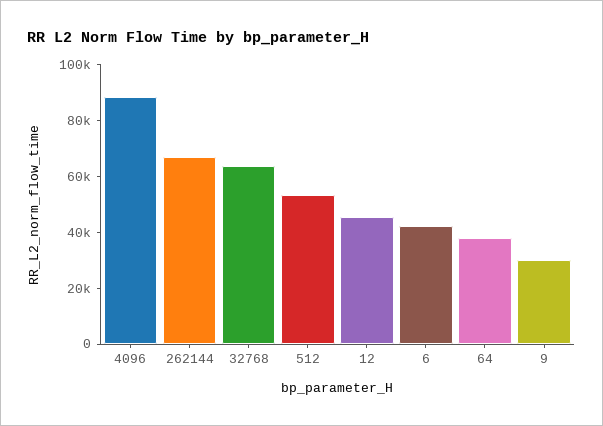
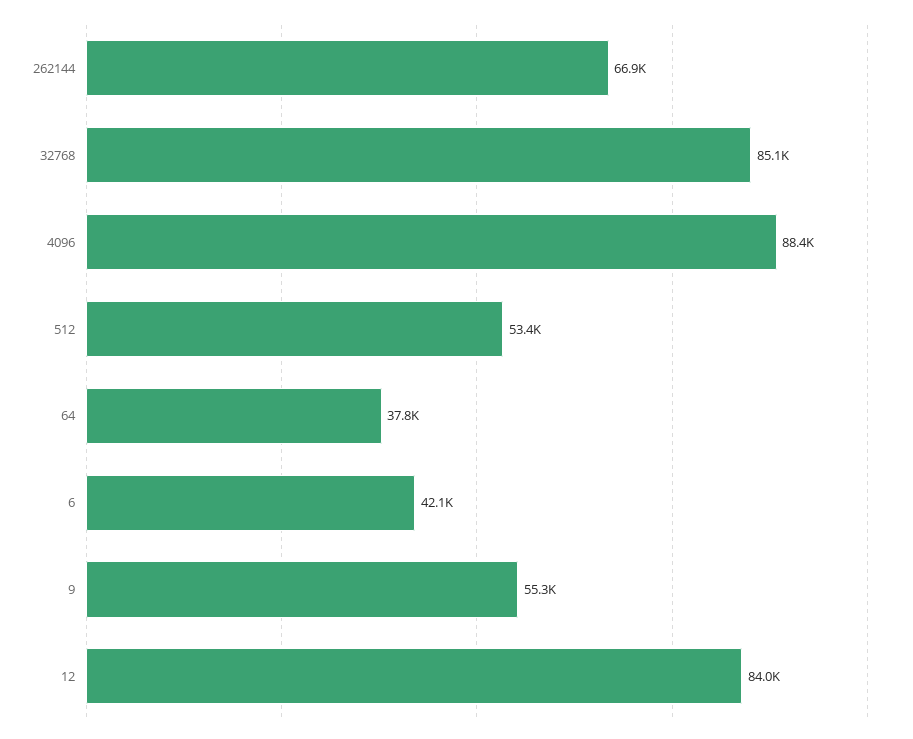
32768: 65000 -> 85100
12: 45000 -> 84000
9: 30000 -> 55300

